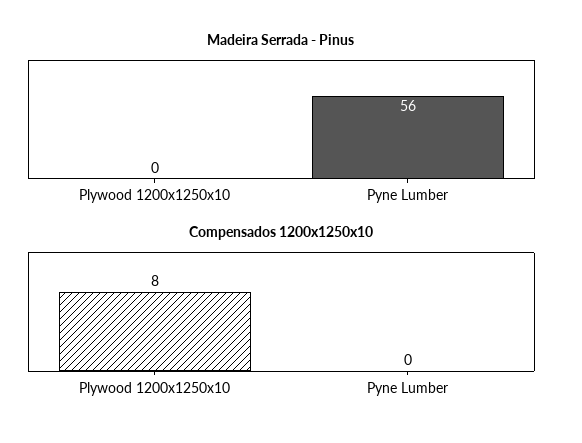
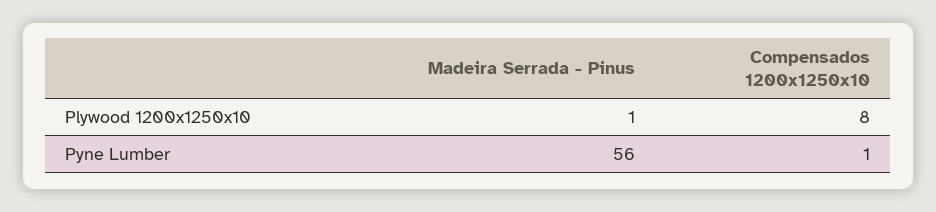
Madeira Serrada - Pinus, Plywood 1200x1250x10: 0 -> 1
Compensados 1200x1250x10, Pyne Lumber: 0 -> 1

